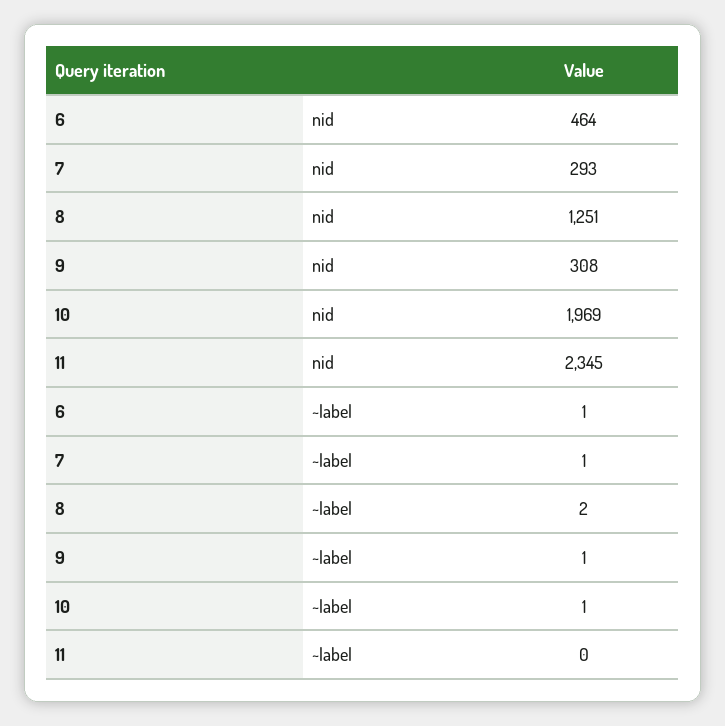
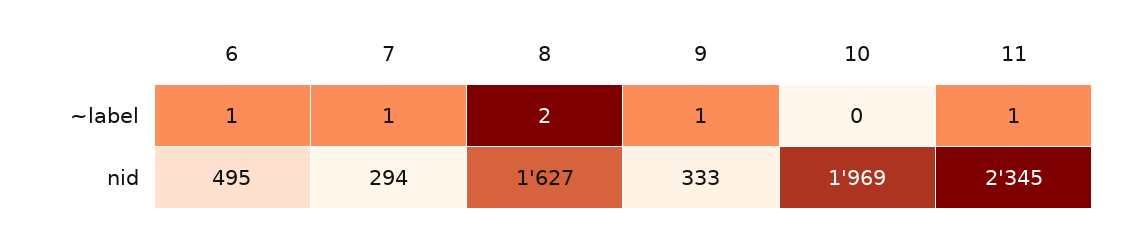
6, nid: 464 -> 495
7, nid: 293 -> 294
8, nid: 1251 -> 1627
9, nid: 308 -> 333
10, ~label: 1 -> 0
11, ~label: 0 -> 1

